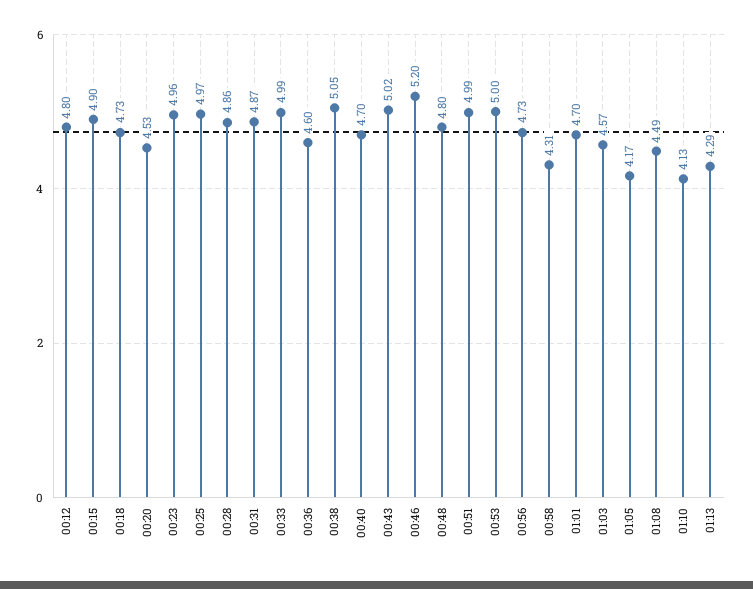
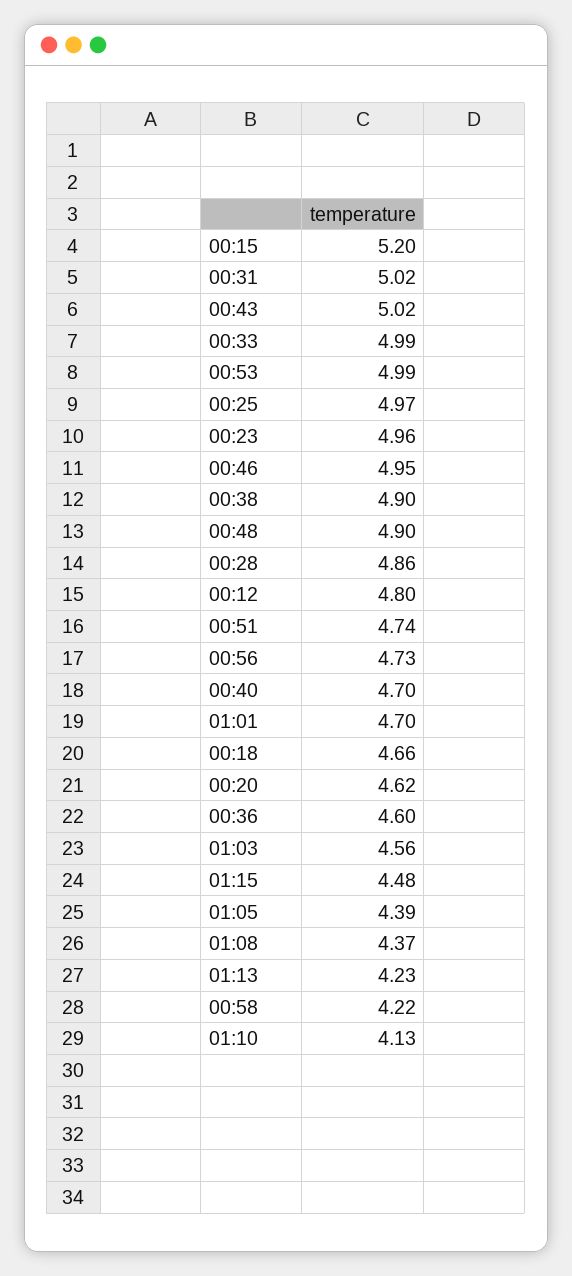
00:15: 4.9 -> 5.2
00:18: 4.73 -> 4.66
00:20: 4.53 -> 4.62
00:31: 4.87 -> 5.02
00:38: 5.05 -> 4.9
00:46: 5.2 -> 4.95
00:48: 4.8 -> 4.9
00:51: 4.99 -> 4.74
00:53: 5 -> 4.99
00:58: 4.31 -> 4.22
01:03: 4.57 -> 4.56
01:05: 4.17 -> 4.39
01:08: 4.49 -> 4.37
01:13: 4.29 -> 4.23
01:15: none -> 4.48

